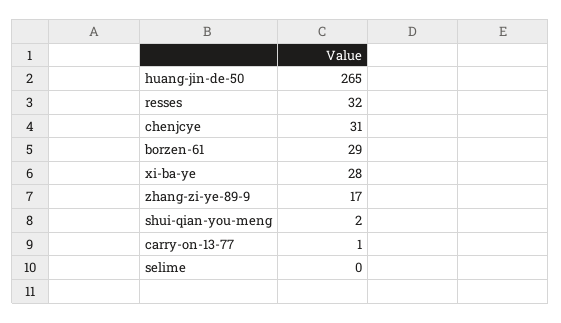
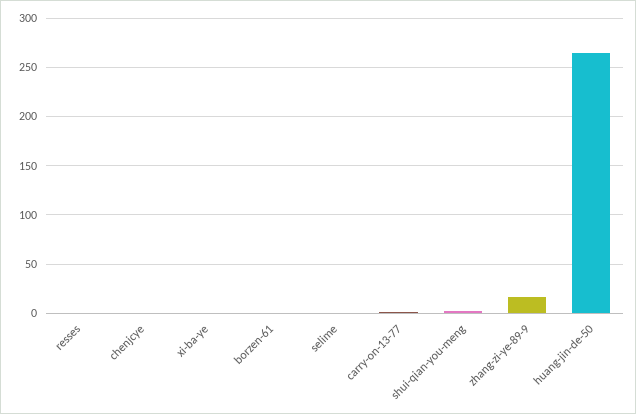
resses: 32 -> 0
chenjcye: 31 -> 0
borzen-61: 29 -> 0
xi-ba-ye: 28 -> 0

